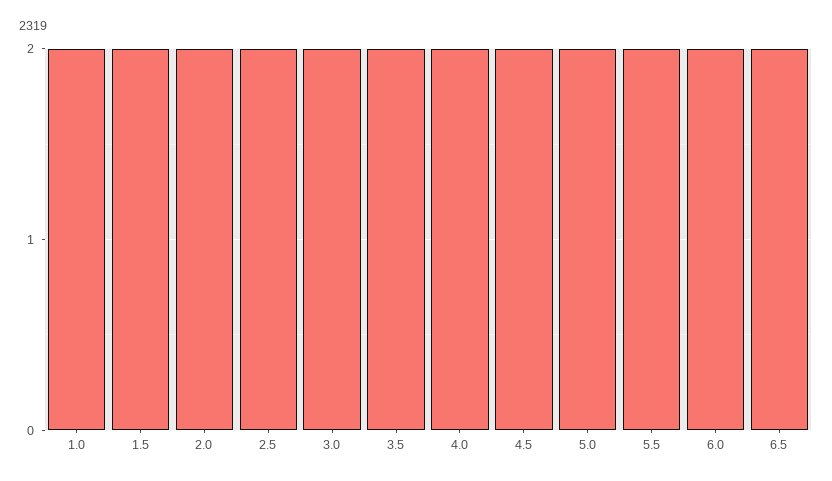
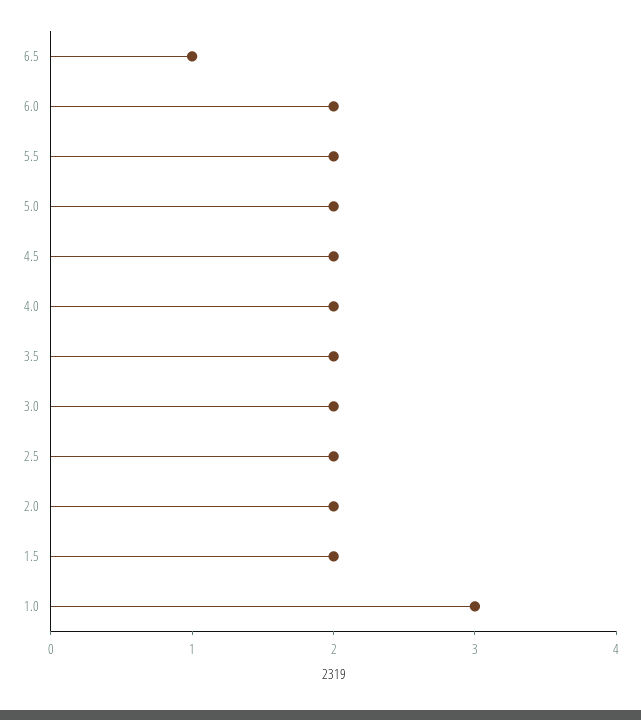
1.0: 2 -> 3
6.5: 2 -> 1

